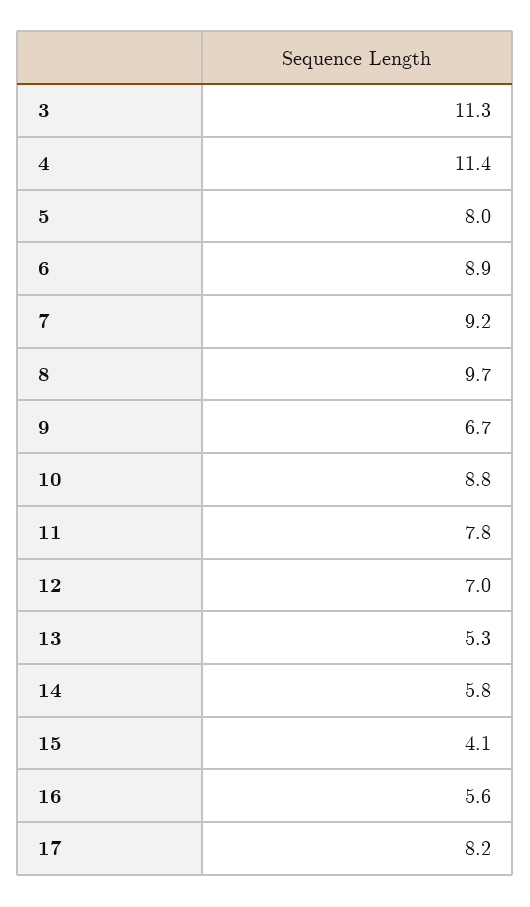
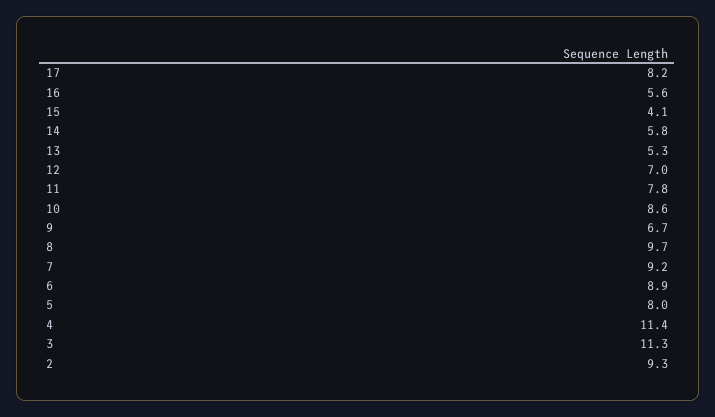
10: 8.8 -> 8.6
2: none -> 9.3

